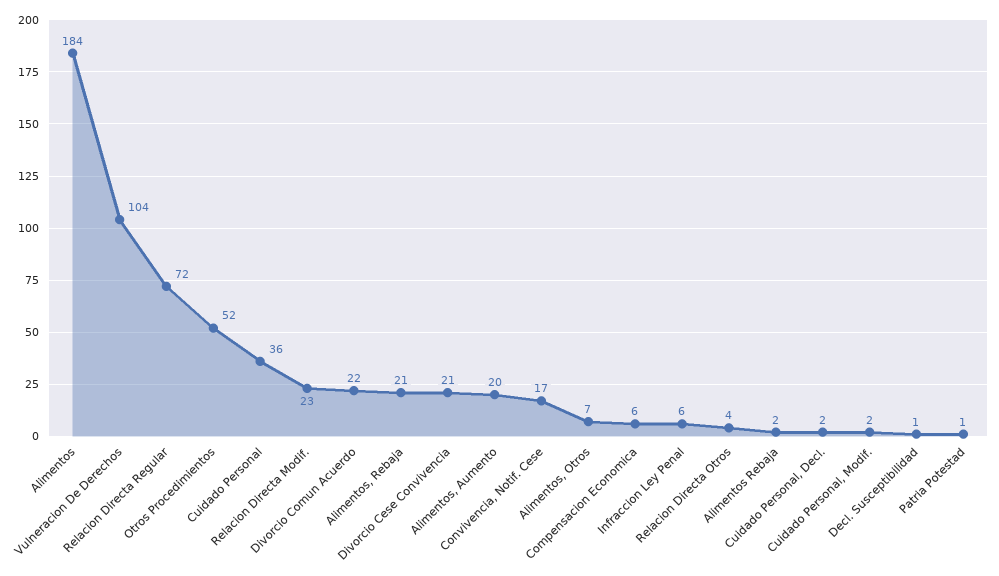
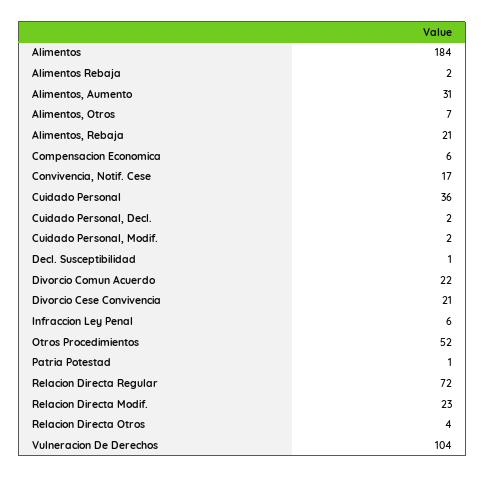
Alimentos, Aumento: 20 -> 31

